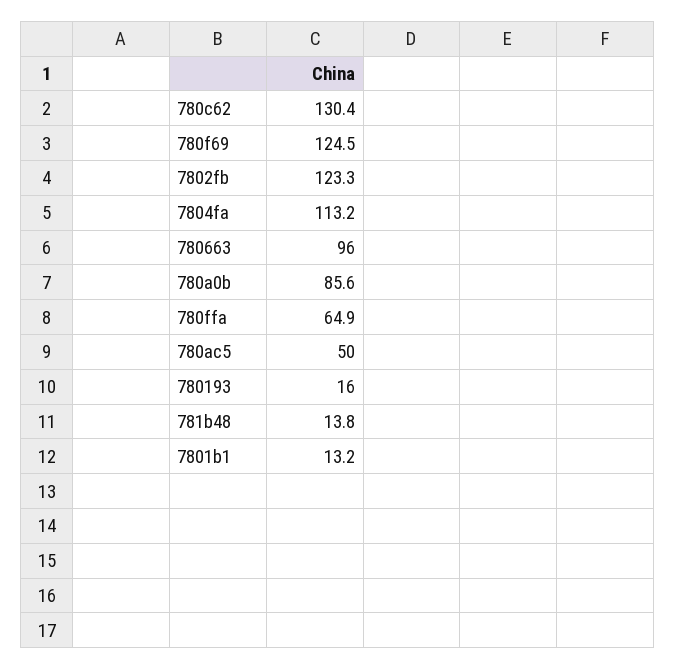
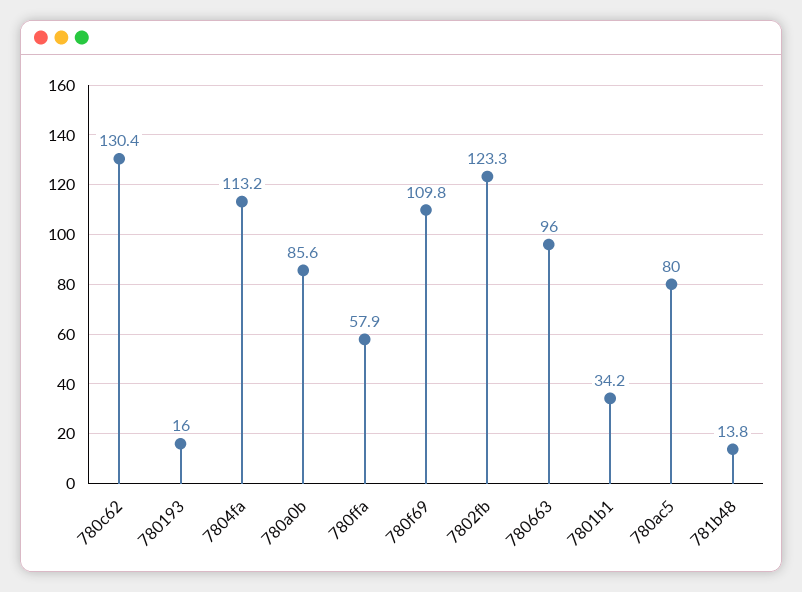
780f69: 124.5 -> 109.8
780ffa: 64.9 -> 57.9
780ac5: 50 -> 80
7801b1: 13.2 -> 34.2

